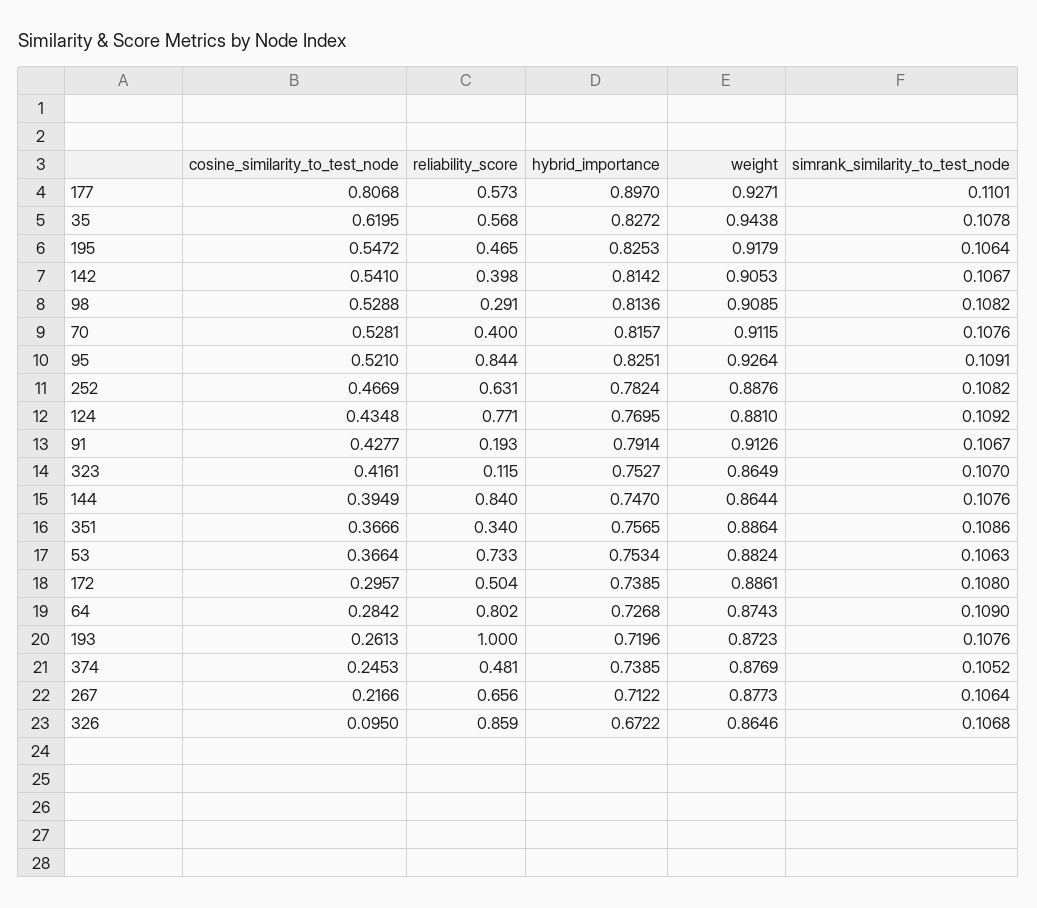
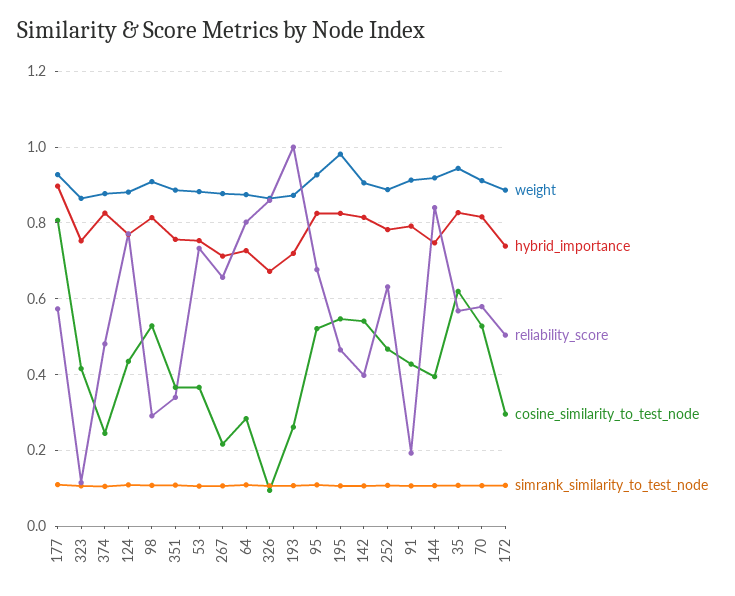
weight, 195: 0.9179 -> 0.98
reliability_score, 70: 0.4 -> 0.58
reliability_score, 95: 0.844 -> 0.68
weight, 144: 0.8644 -> 0.92
hybrid_importance, 374: 0.7385 -> 0.82

